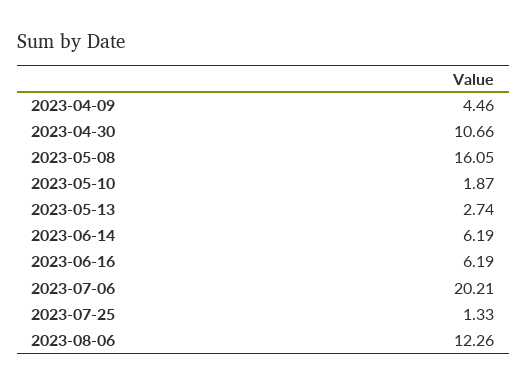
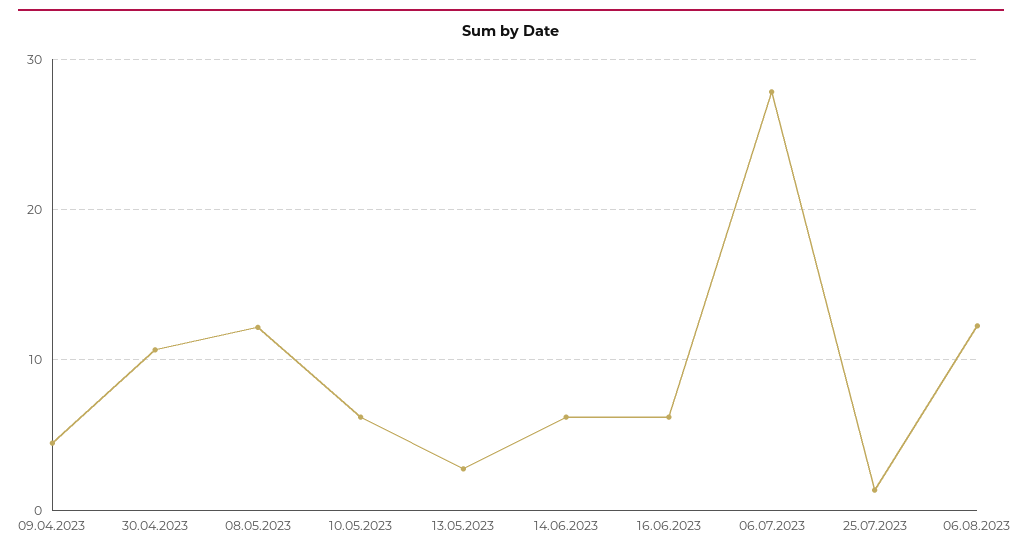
2023-05-08: 16.05 -> 12
2023-05-10: 1.87 -> 6
2023-07-06: 20.21 -> 28

